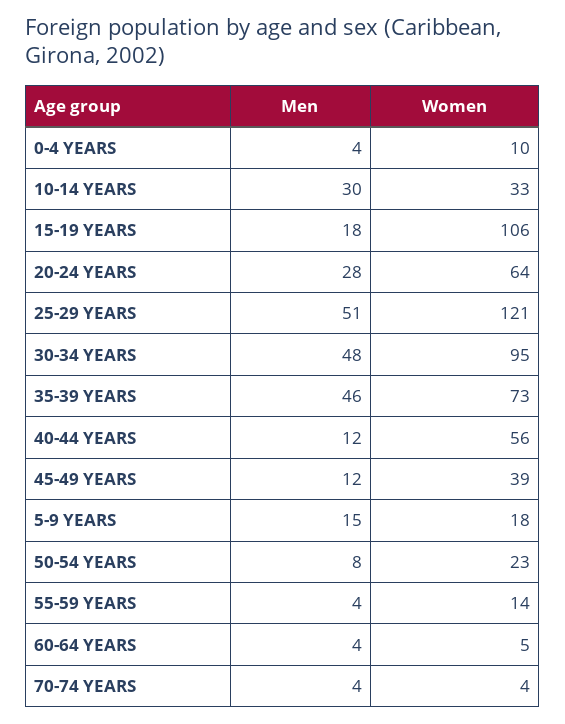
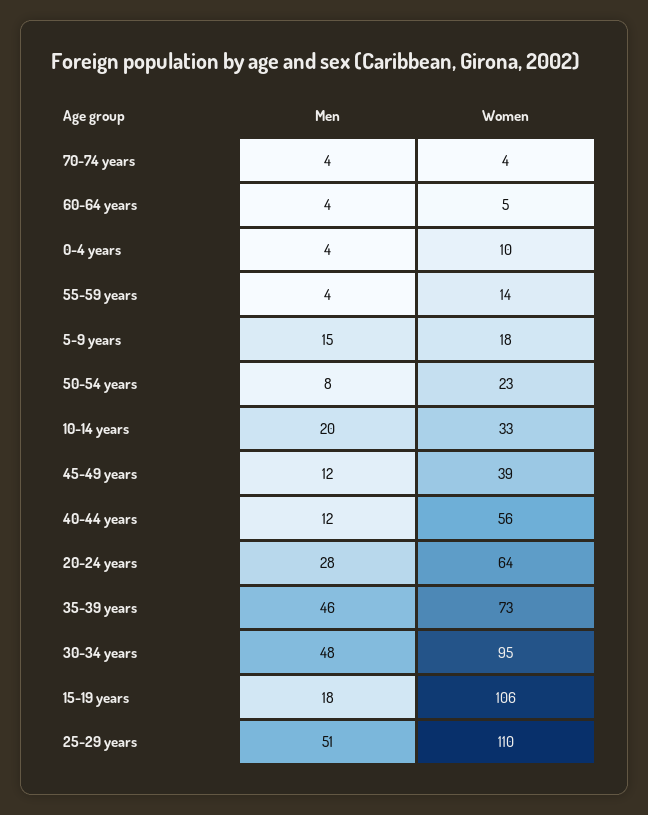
Men, 10-14 YEARS: 30 -> 20
Women, 25-29 YEARS: 121 -> 110

